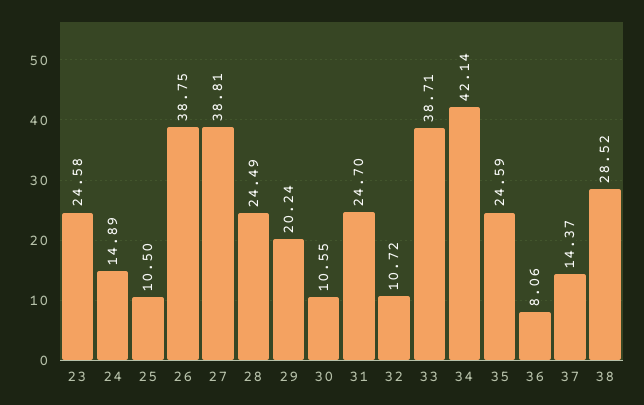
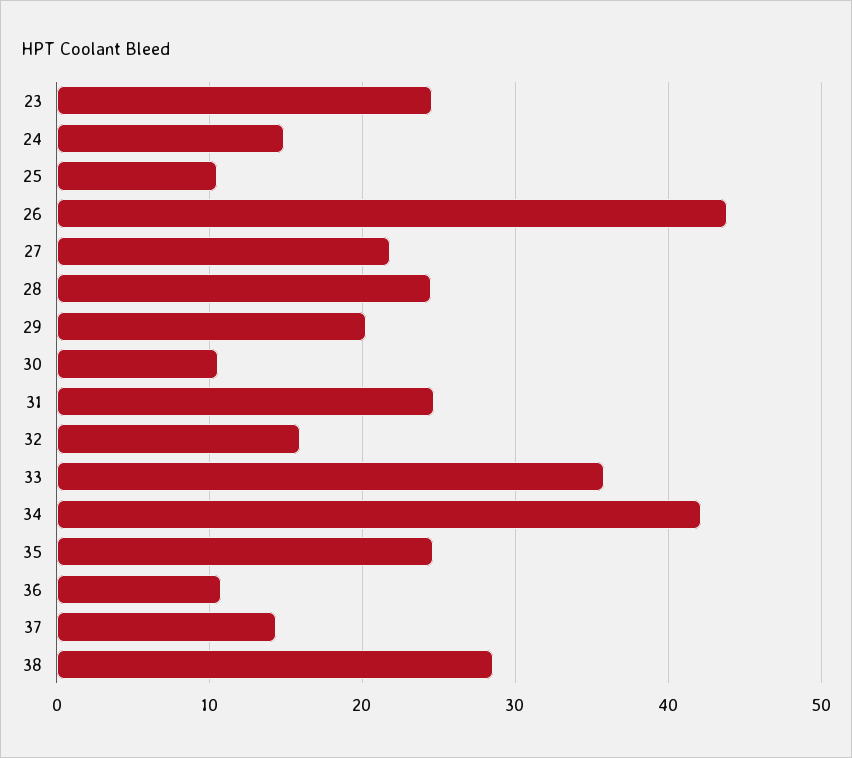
26: 38.75 -> 44
27: 38.81 -> 22
32: 10.72 -> 16
33: 38.71 -> 36
36: 8.06 -> 11

